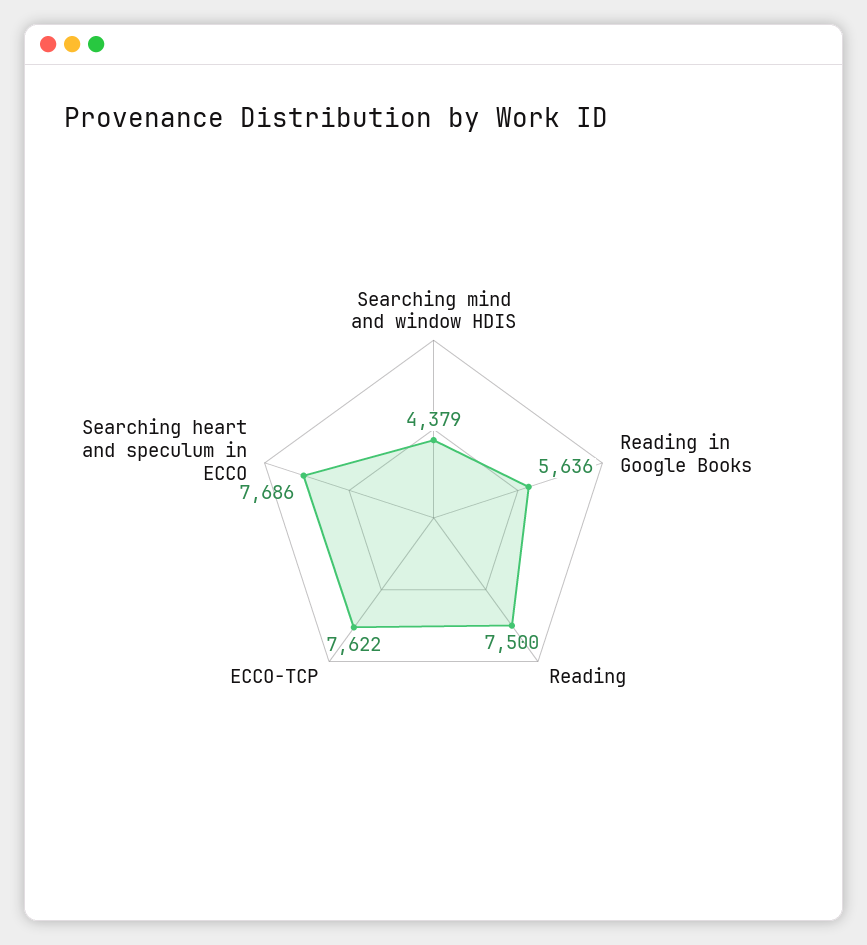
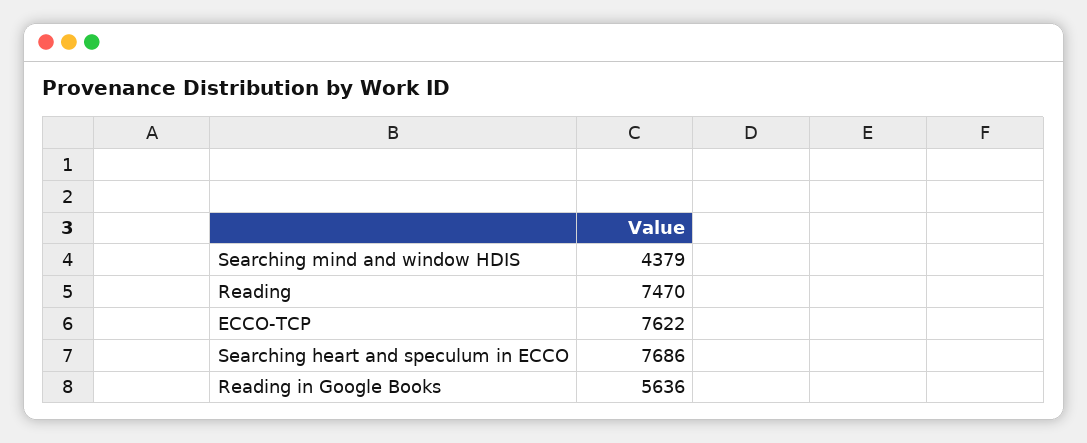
Reading: 7500 -> 7470

